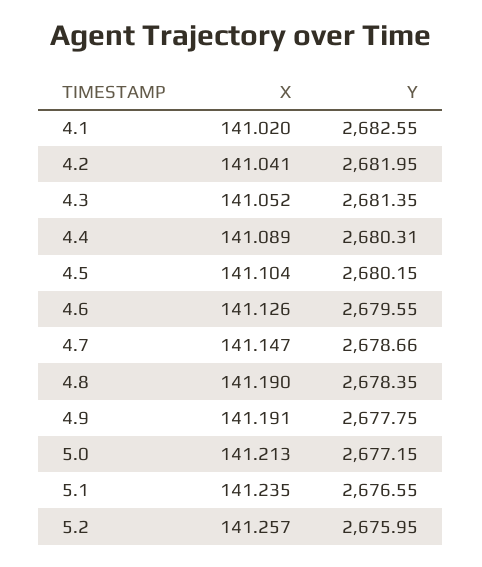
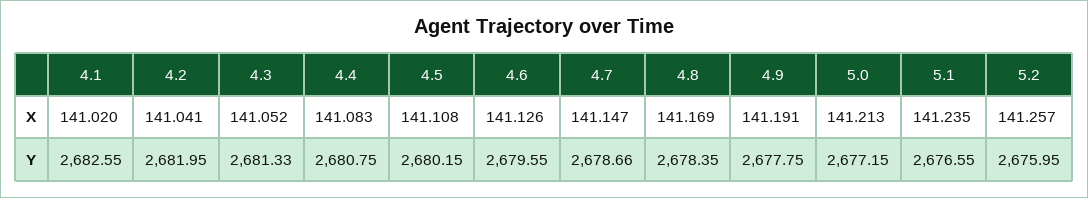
Y, 4.3: 2681.35 -> 2681.33
X, 4.4: 141.089 -> 141.083
Y, 4.4: 2680.31 -> 2680.75
X, 4.5: 141.104 -> 141.108
X, 4.8: 141.19 -> 141.169

